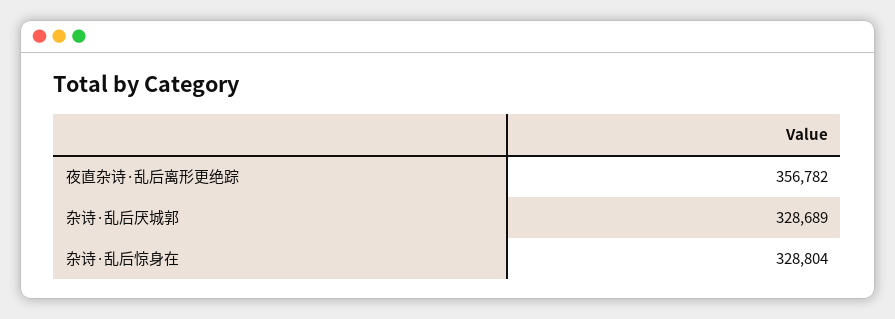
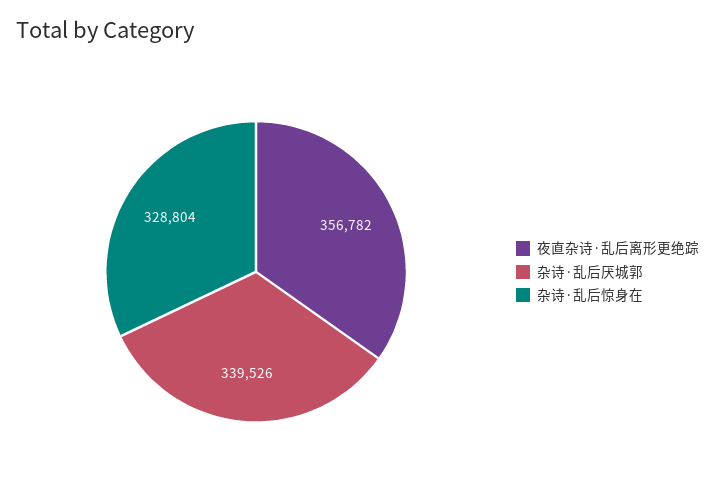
杂诗·乱后厌城郭: 328689 -> 339526

